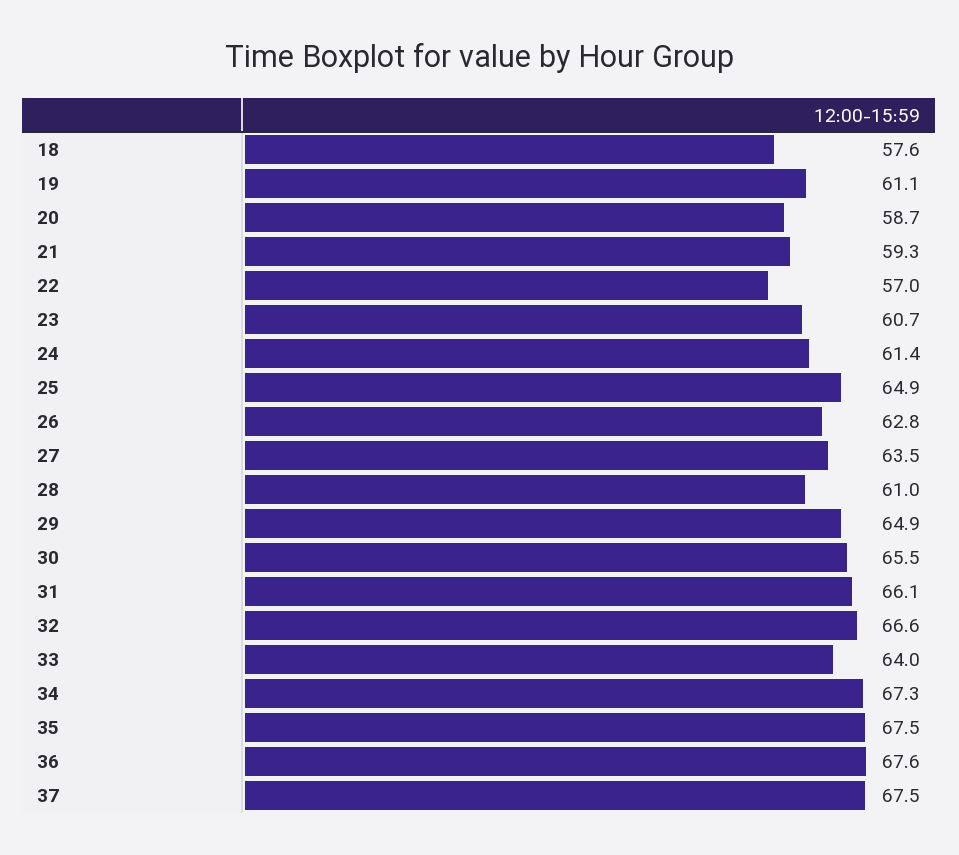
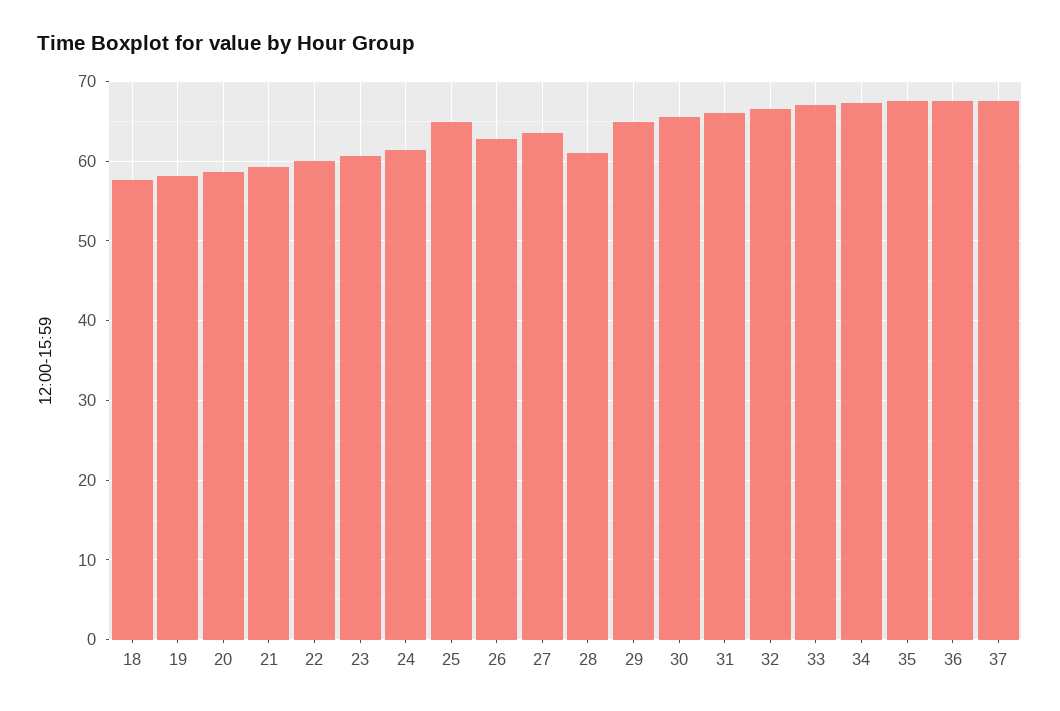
19: 61.1 -> 58
22: 57 -> 60
33: 64 -> 67

